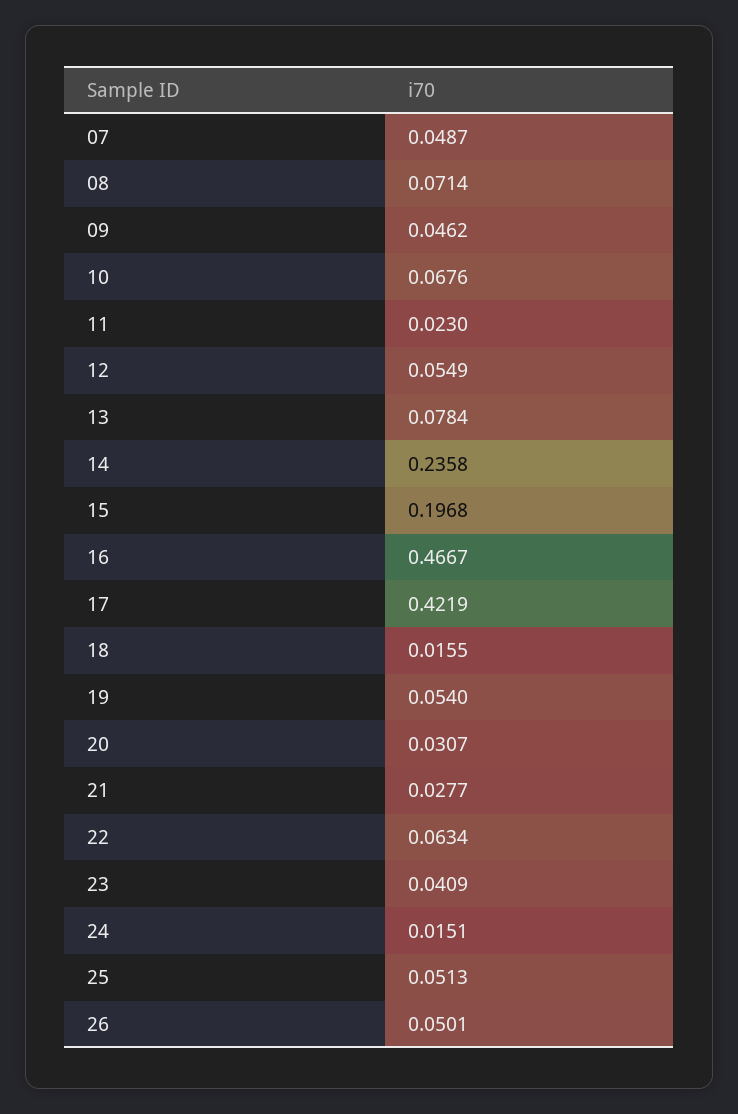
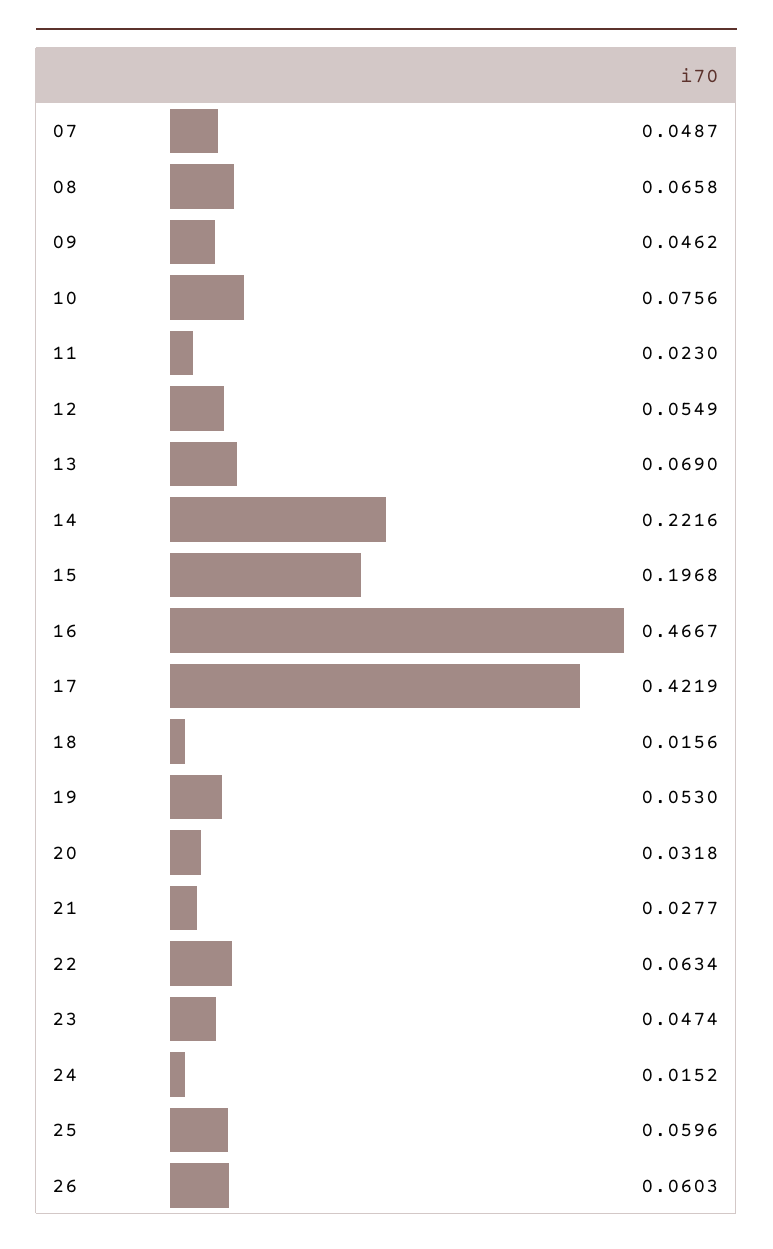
08: 0.0714 -> 0.0658
10: 0.0676 -> 0.0756
13: 0.0784 -> 0.069
14: 0.2358 -> 0.2216
18: 0.0155 -> 0.0156
19: 0.054 -> 0.053
20: 0.0307 -> 0.0318
23: 0.0409 -> 0.0474
24: 0.0151 -> 0.0152
25: 0.0513 -> 0.0596
26: 0.0501 -> 0.0603

